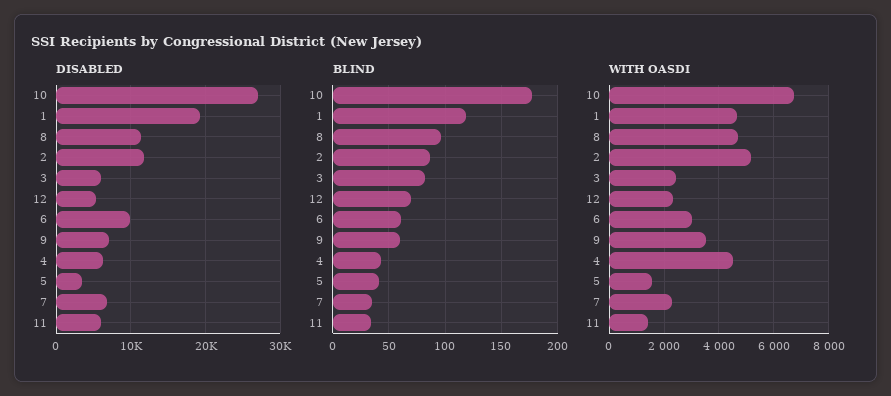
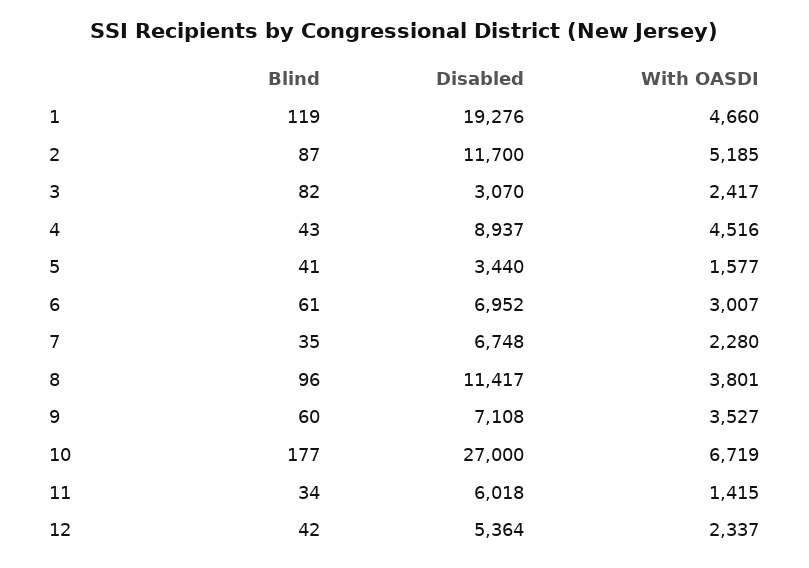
DISABLED, 3: 6000 -> 3070
DISABLED, 6: 10000 -> 6952
DISABLED, 4: 6000 -> 8937
BLIND, 12: 70 -> 42
WITH OASDI, 8: 4750 -> 3801

